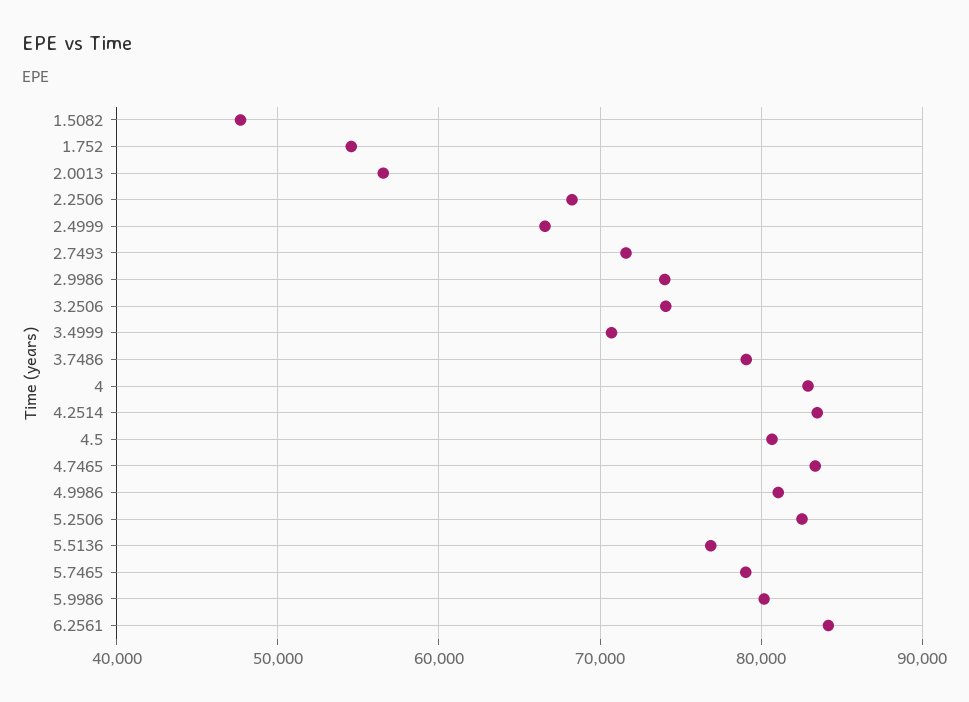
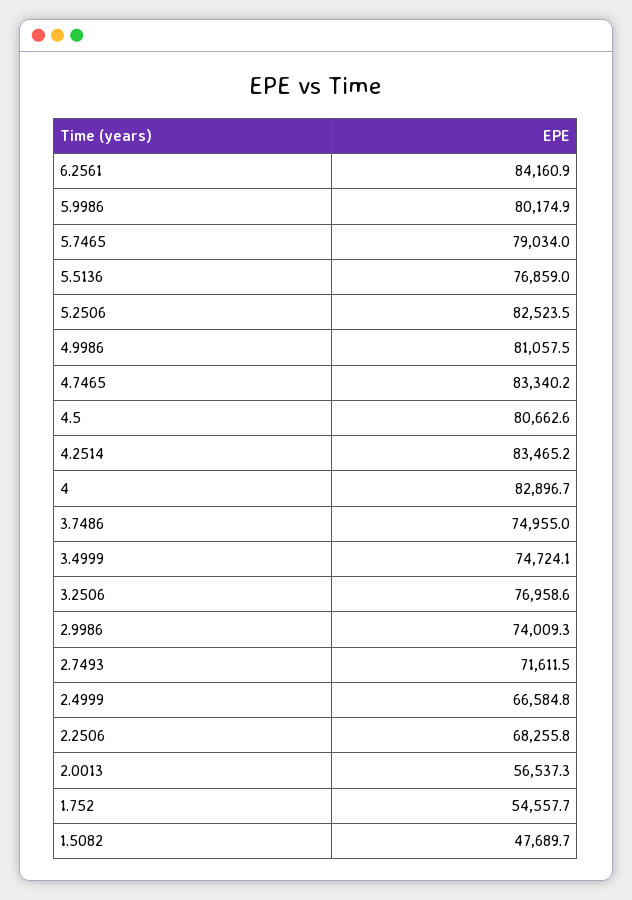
3.2506: 74000 -> 76958.6
3.4999: 71000 -> 74724.1
3.7486: 79000 -> 74955

